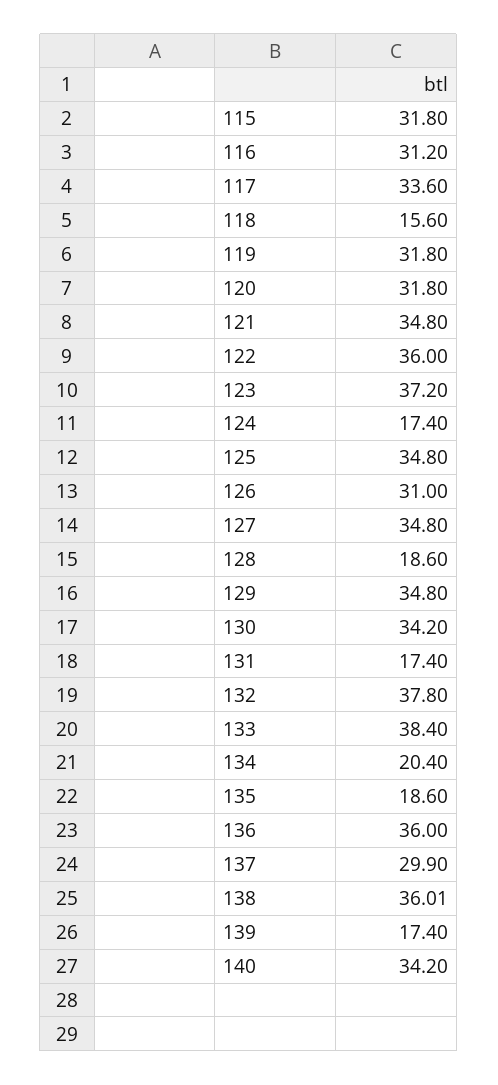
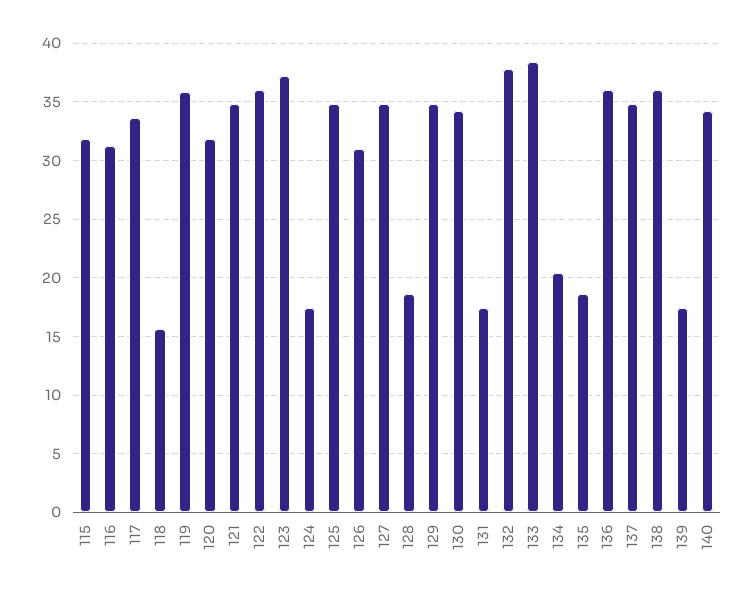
119: 31.8 -> 36
137: 29.9 -> 35

